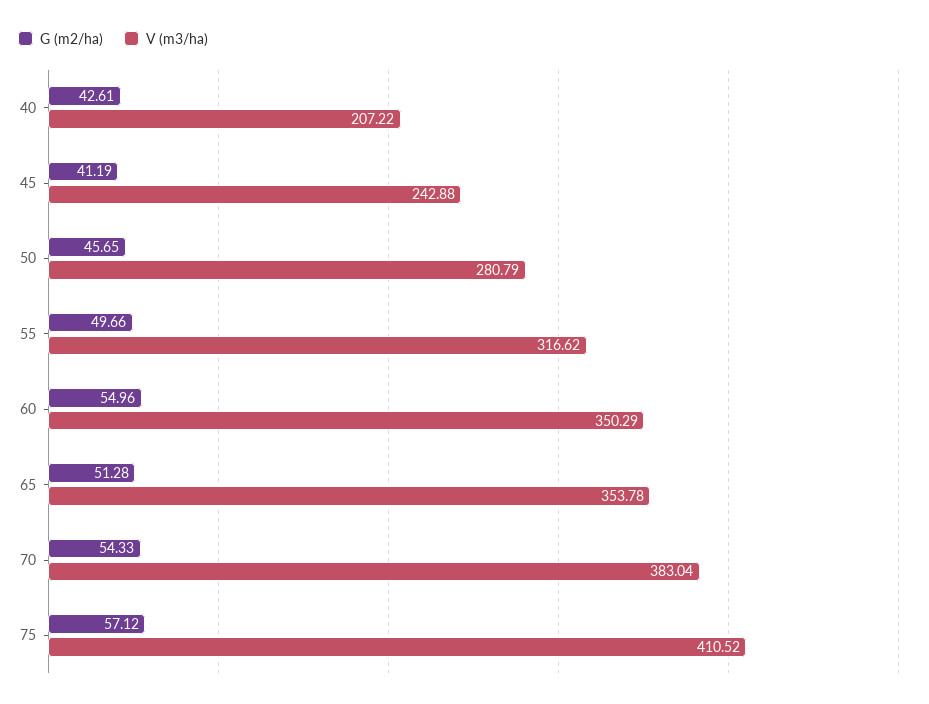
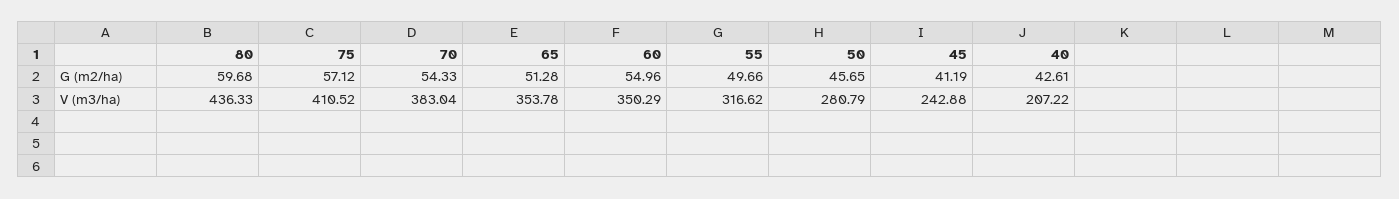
G (m2/ha), 80: none -> 59.68
V (m3/ha), 80: none -> 436.33

